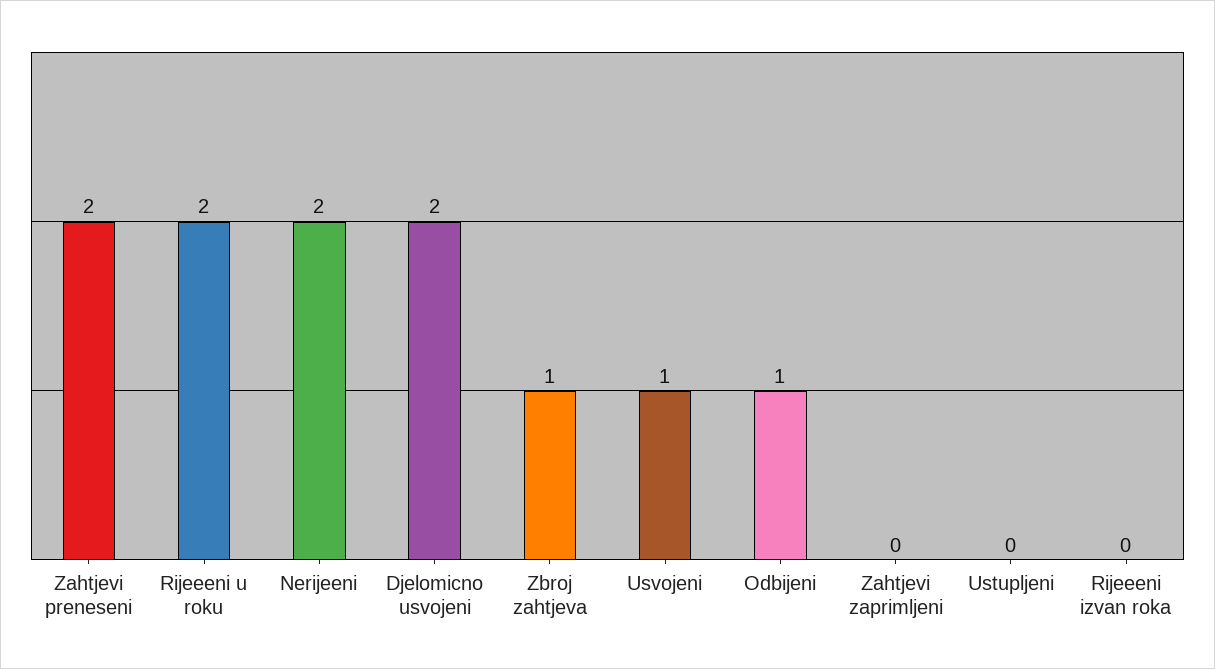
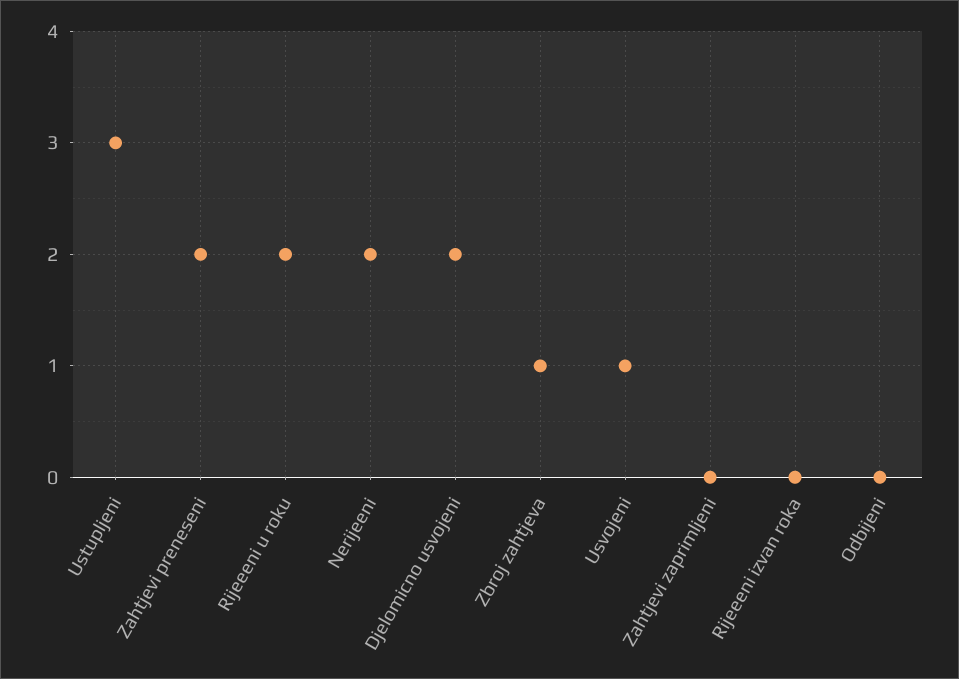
Odbijeni: 1 -> 0
Ustupljeni: 0 -> 3

